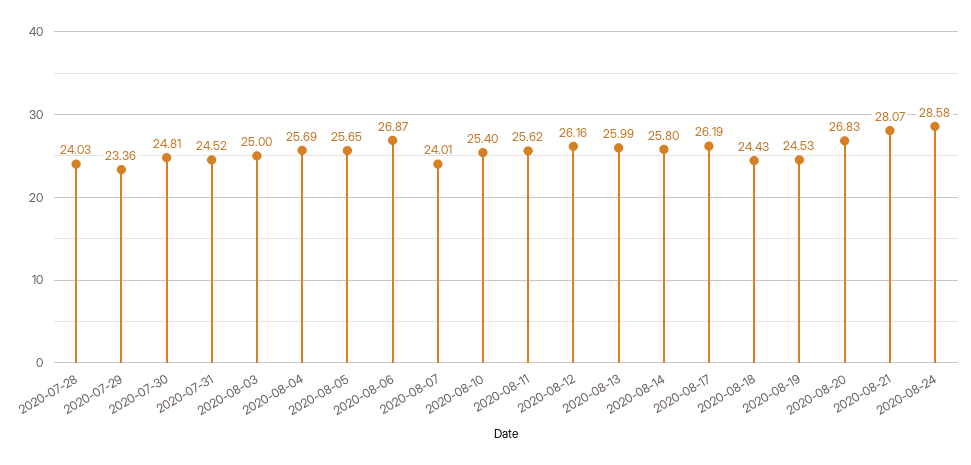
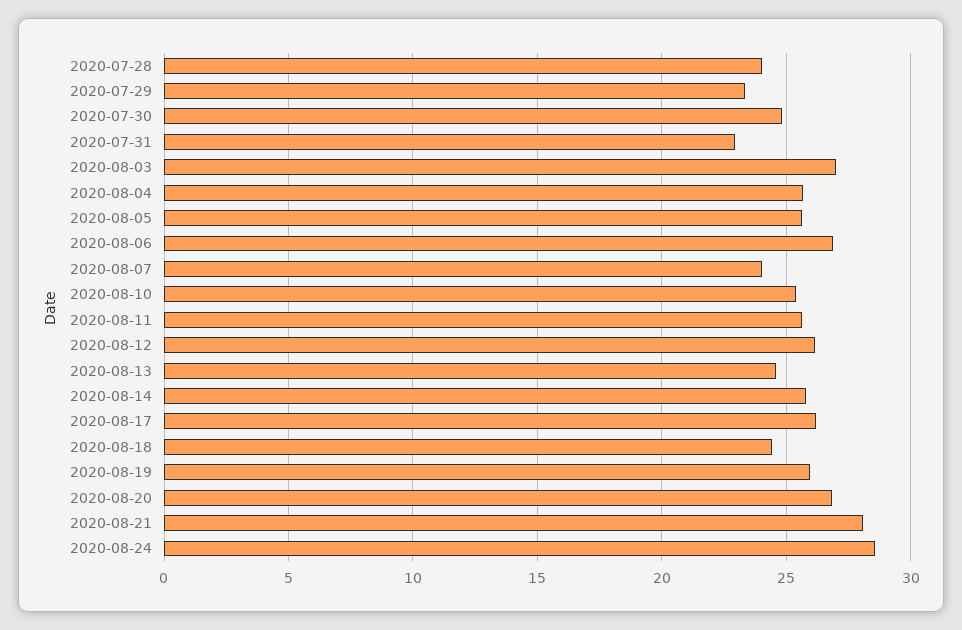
2020-07-31: 24.52 -> 23
2020-08-03: 25 -> 27
2020-08-13: 25.99 -> 24.5
2020-08-19: 24.53 -> 26

